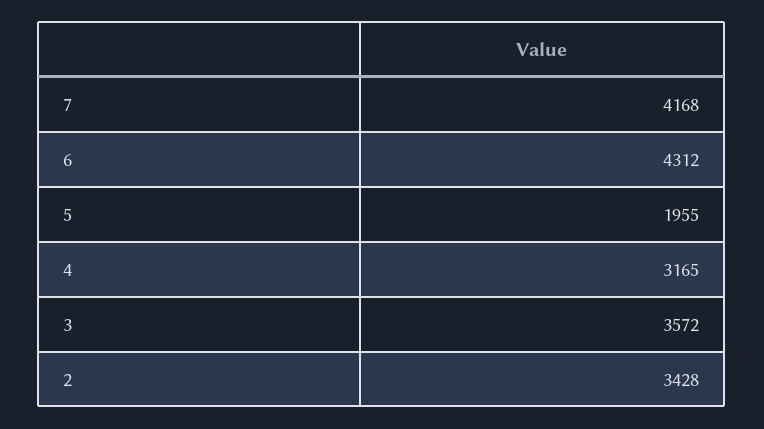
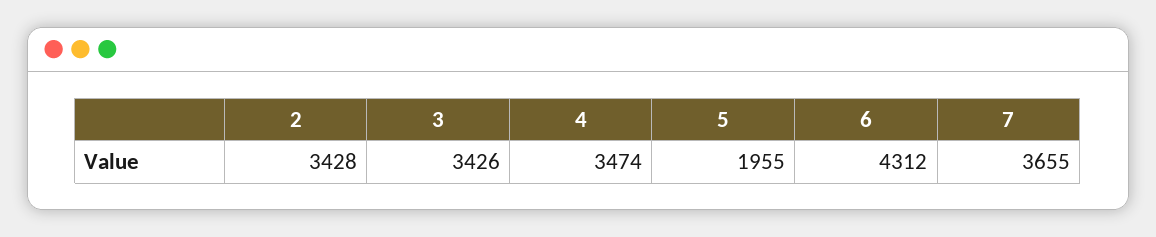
7: 4168 -> 3655
4: 3165 -> 3474
3: 3572 -> 3426

